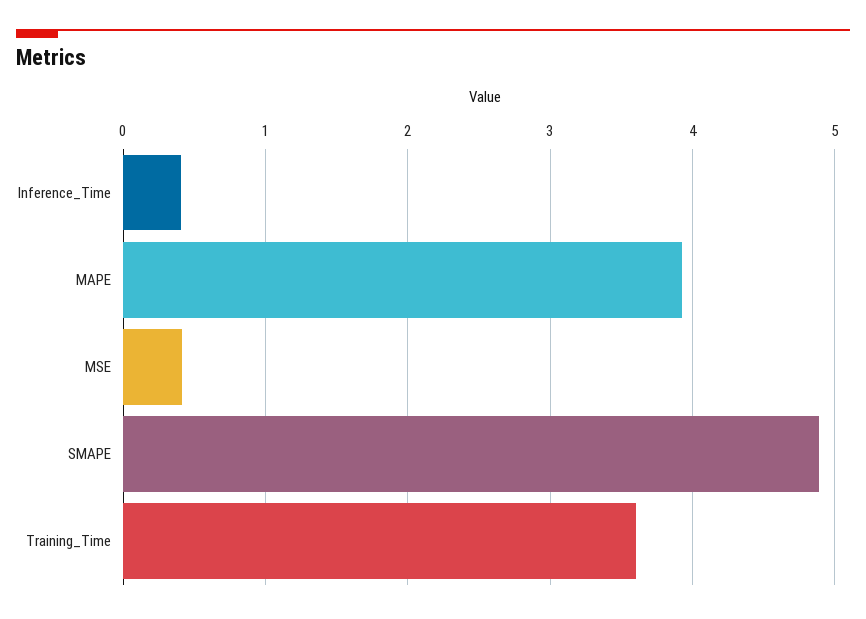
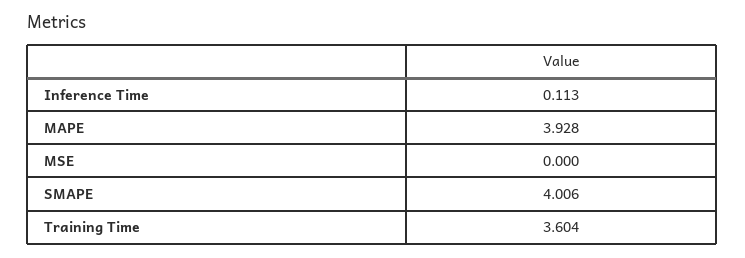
Inference_Time: 0.4 -> 0.113
MSE: 0.4 -> 0
SMAPE: 4.9 -> 4.006

